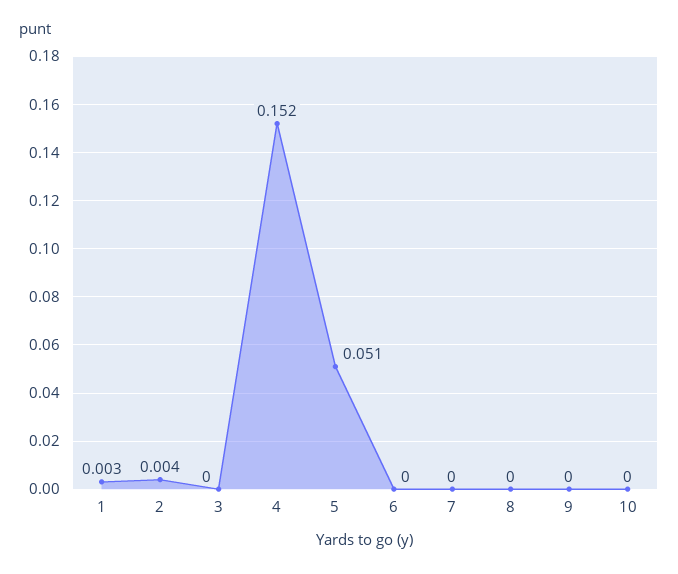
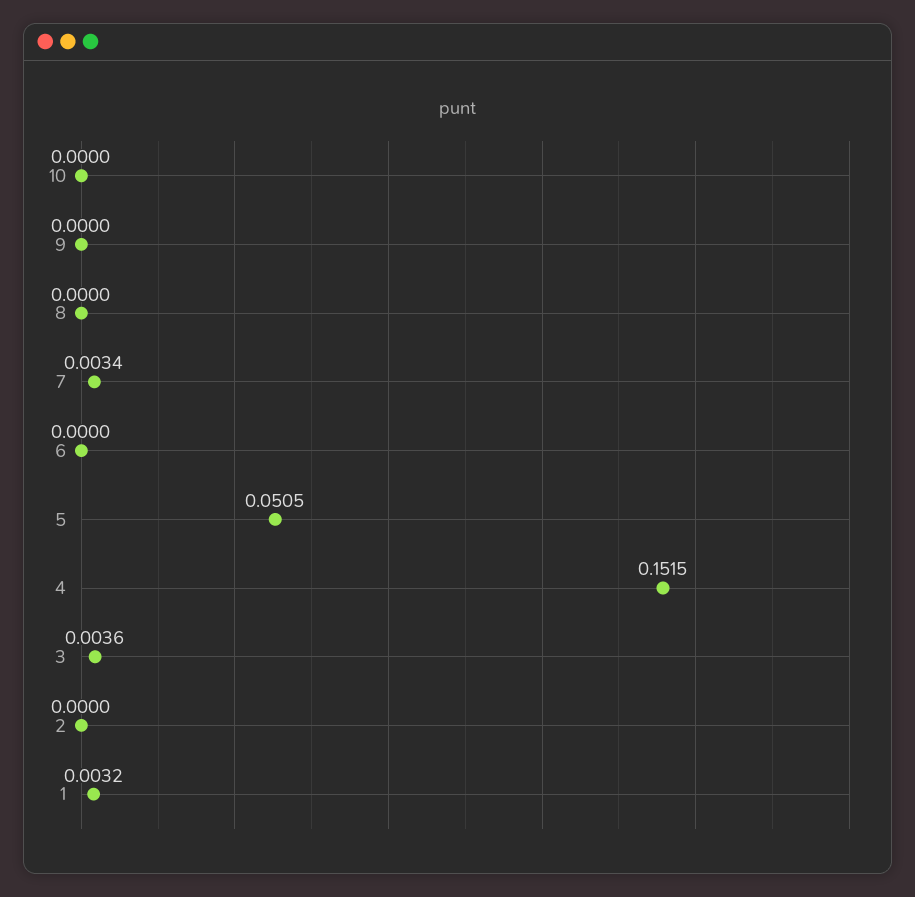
2: 0.004 -> 0
3: 0 -> 0.0036
7: 0 -> 0.0034

